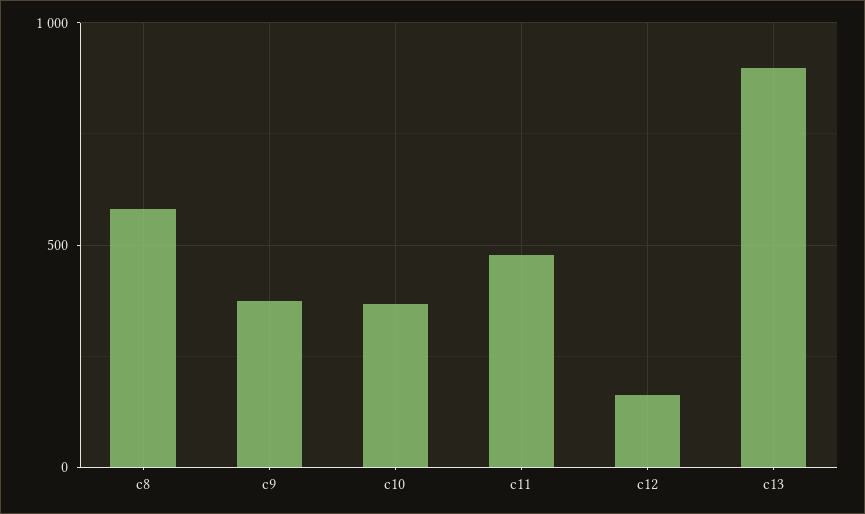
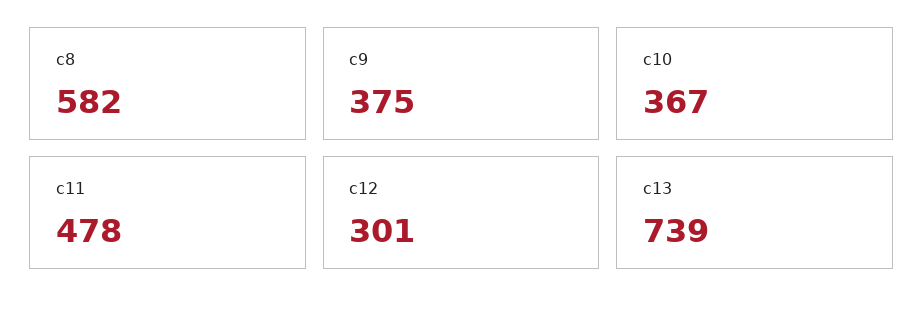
c12: 150 -> 301
c13: 900 -> 739

